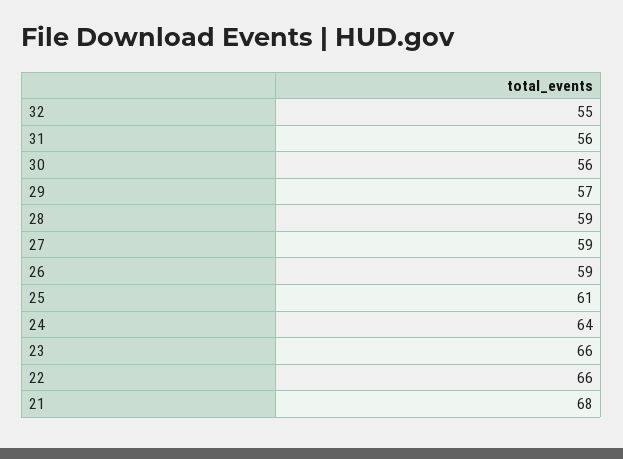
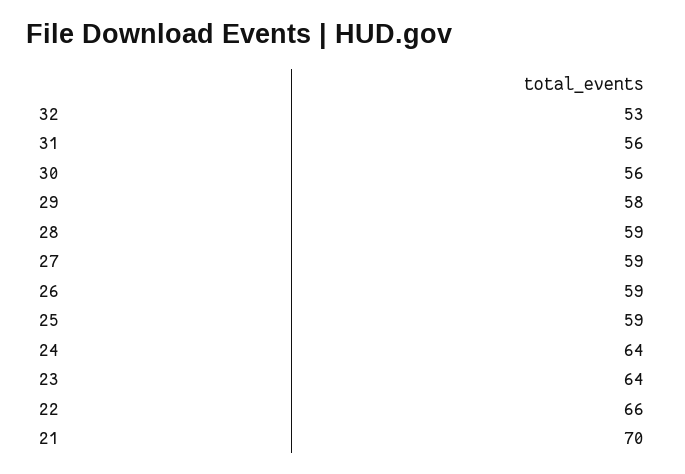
32: 55 -> 53
29: 57 -> 58
25: 61 -> 59
23: 66 -> 64
21: 68 -> 70

